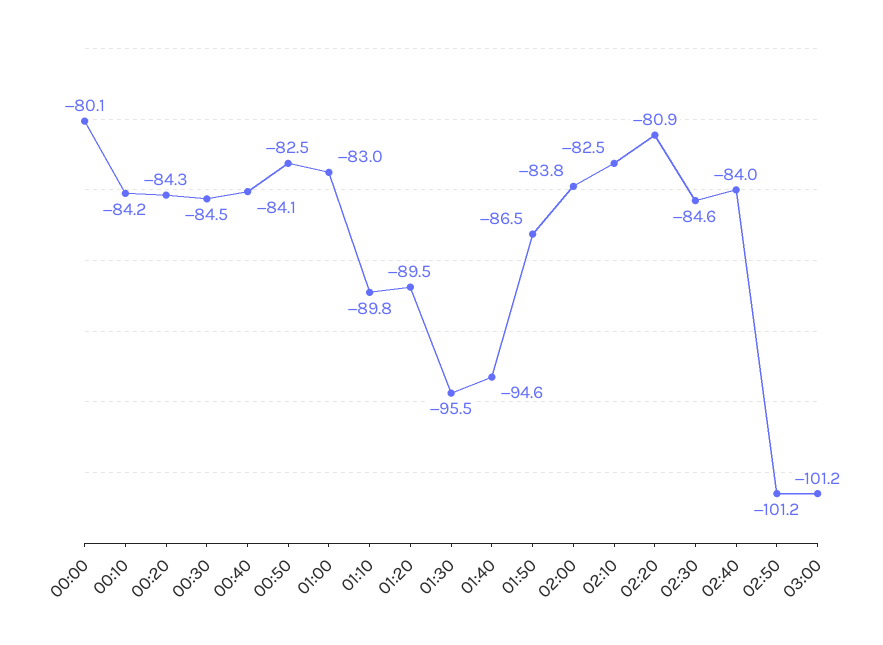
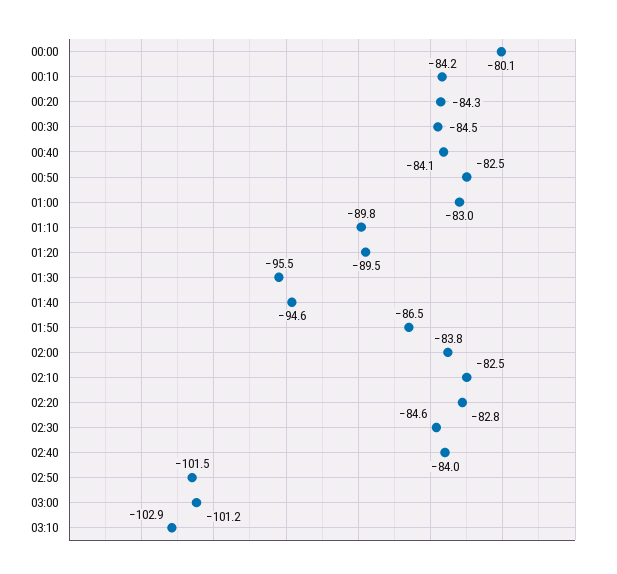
02:20: -80.9 -> -82.8
02:50: -101.2 -> -101.5
03:10: none -> -102.9

